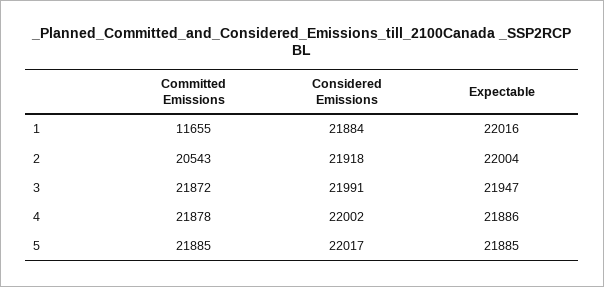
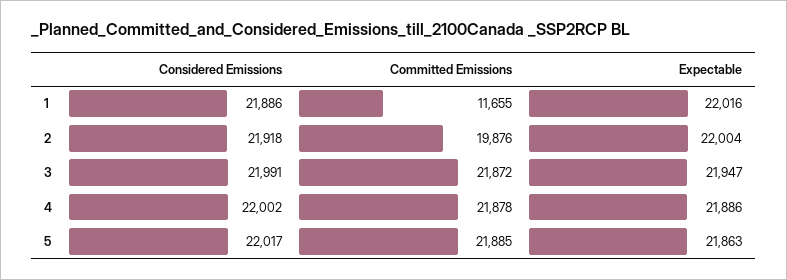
Considered Emissions, 1: 21884 -> 21886
Committed Emissions, 2: 20543 -> 19876
Expectable, 5: 21885 -> 21863

